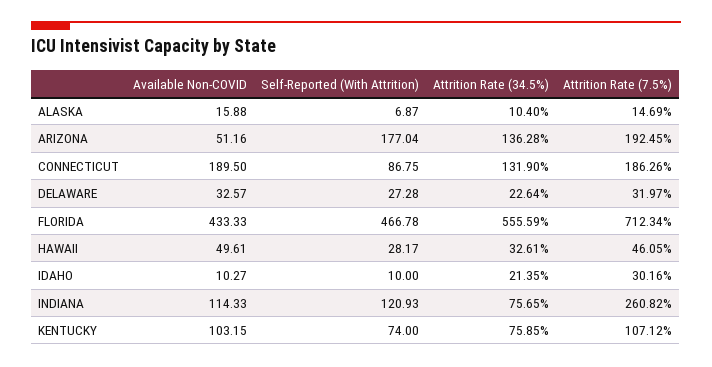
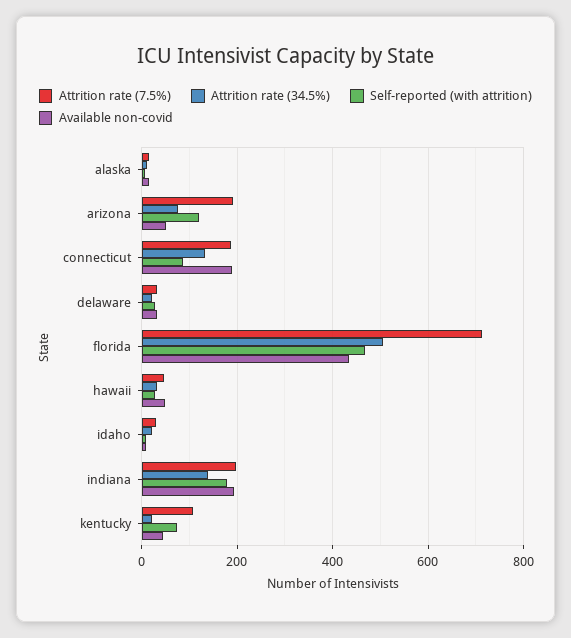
Self-Reported (With Attrition), ARIZONA: 177.04 -> 120
Attrition Rate (34.5%), ARIZONA: 136.28 -> 80
Attrition Rate (34.5%), FLORIDA: 555.59 -> 500
Available Non-COVID, INDIANA: 114.33 -> 200
Self-Reported (With Attrition), INDIANA: 120.93 -> 180
Attrition Rate (34.5%), INDIANA: 75.65 -> 140
Attrition Rate (7.5%), INDIANA: 260.82 -> 200
Available Non-COVID, KENTUCKY: 103.15 -> 40
Attrition Rate (34.5%), KENTUCKY: 75.85 -> 20

